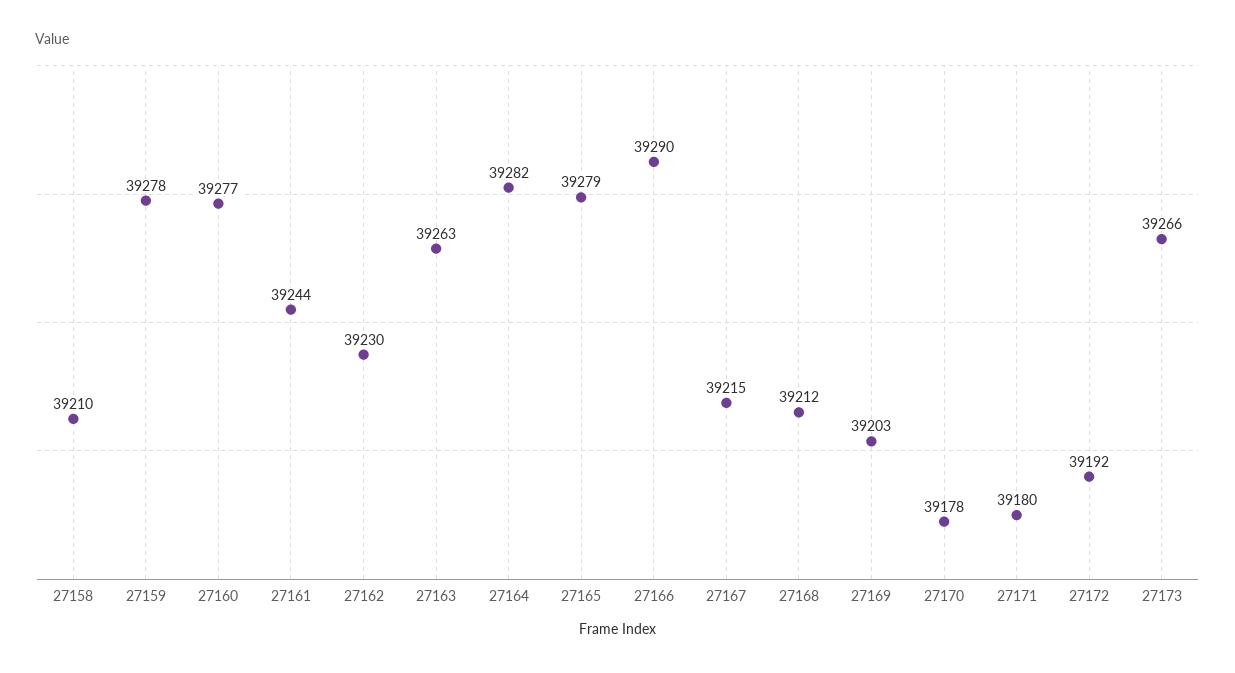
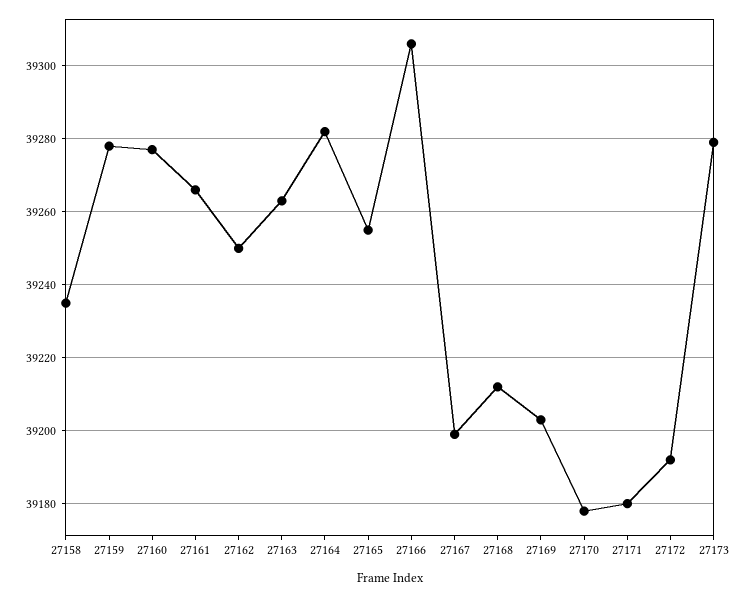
27158: 39210 -> 39235
27161: 39244 -> 39265
27162: 39230 -> 39250
27165: 39279 -> 39255
27166: 39290 -> 39305
27167: 39215 -> 39200
27173: 39266 -> 39280

